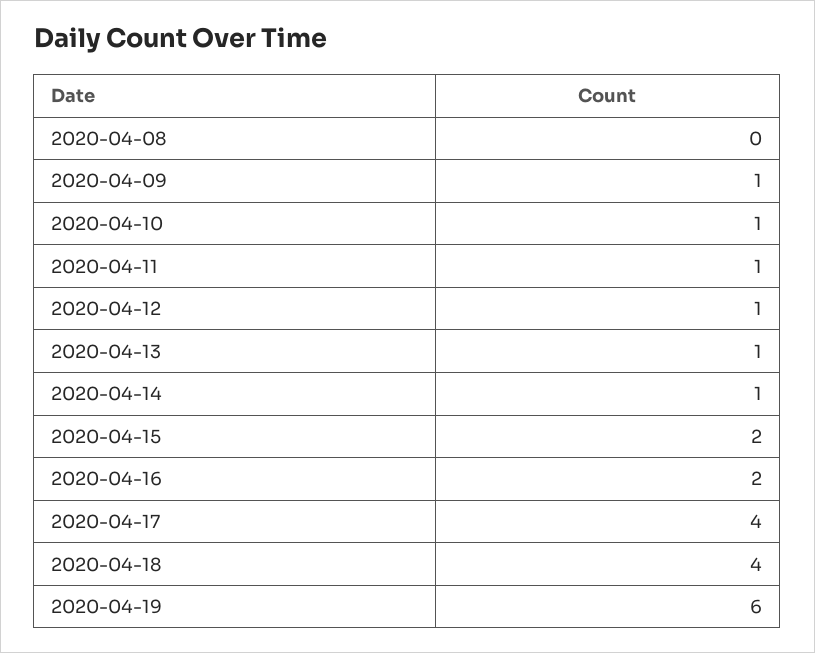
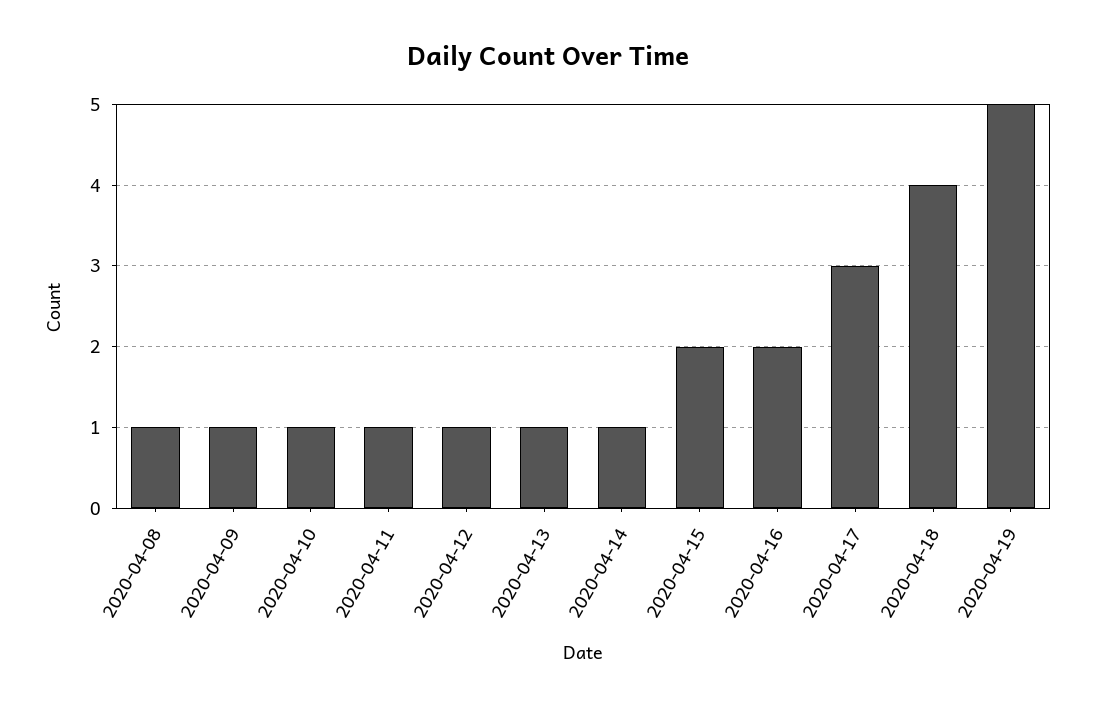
2020-04-08: 0 -> 1
2020-04-17: 4 -> 3
2020-04-19: 6 -> 5

